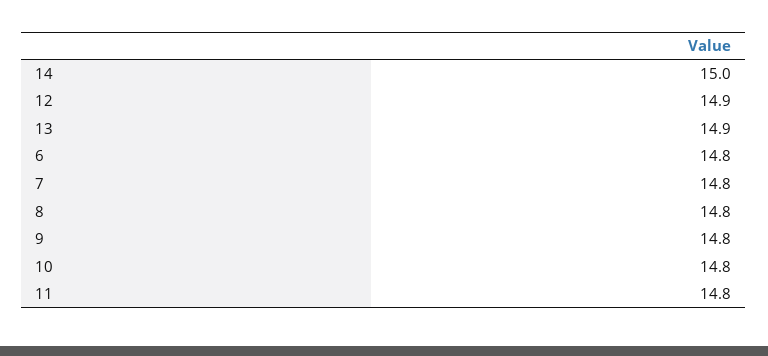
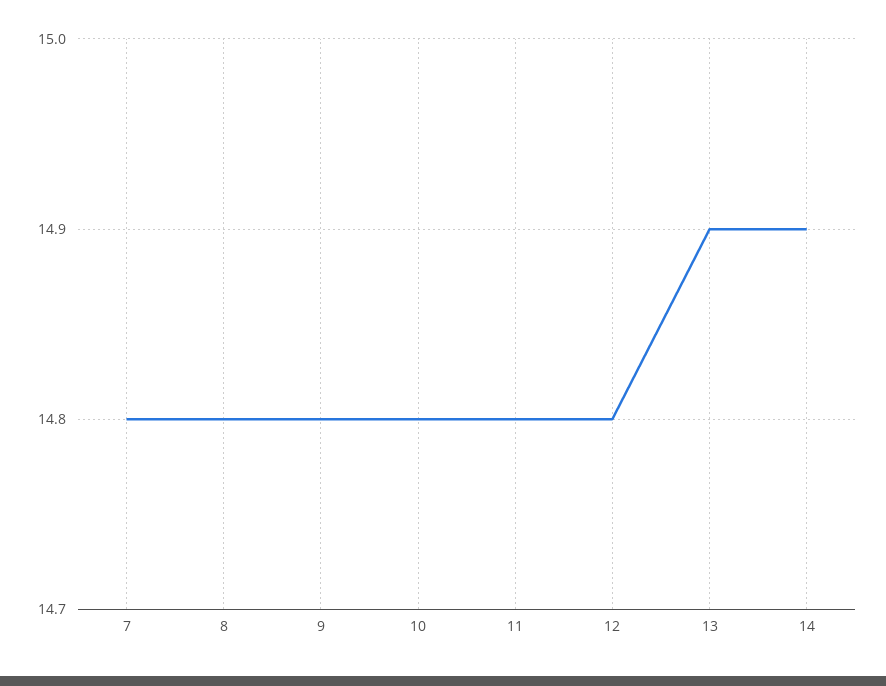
14: 15 -> 14.9
12: 14.9 -> 14.8
6: 14.8 -> none

